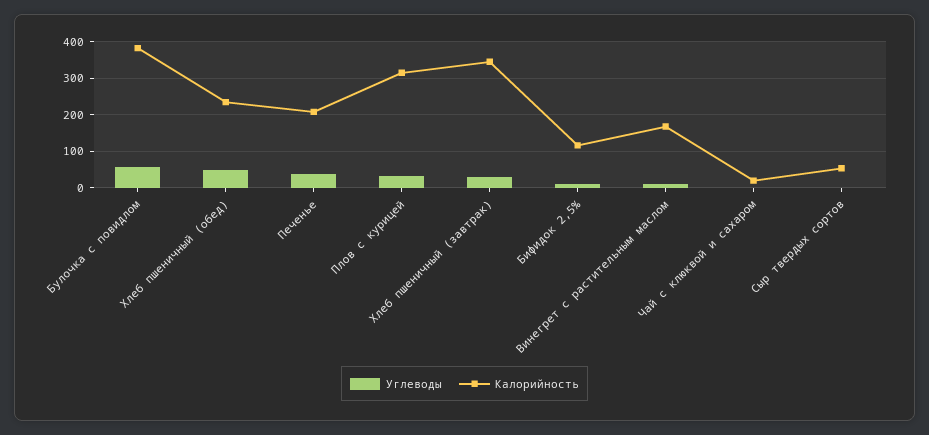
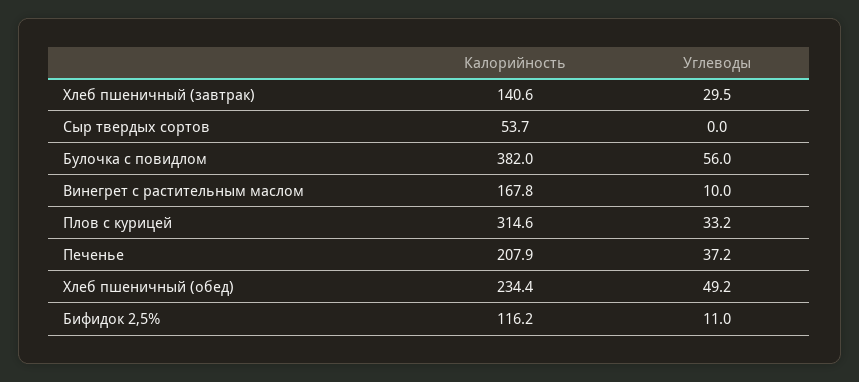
Калорийность, Хлеб пшеничный (завтрак): 340 -> 140.6
Углеводы, Чай с клюквой и сахаром: 0 -> none
Калорийность, Чай с клюквой и сахаром: 20 -> none

